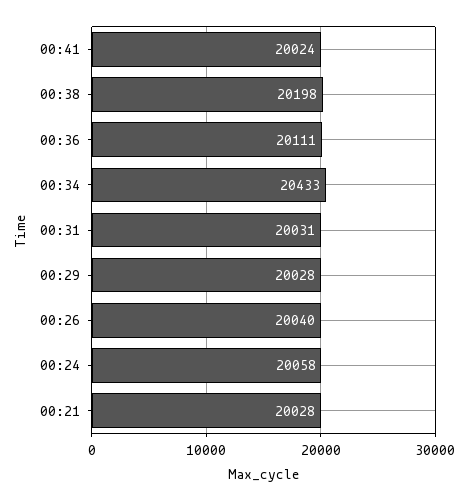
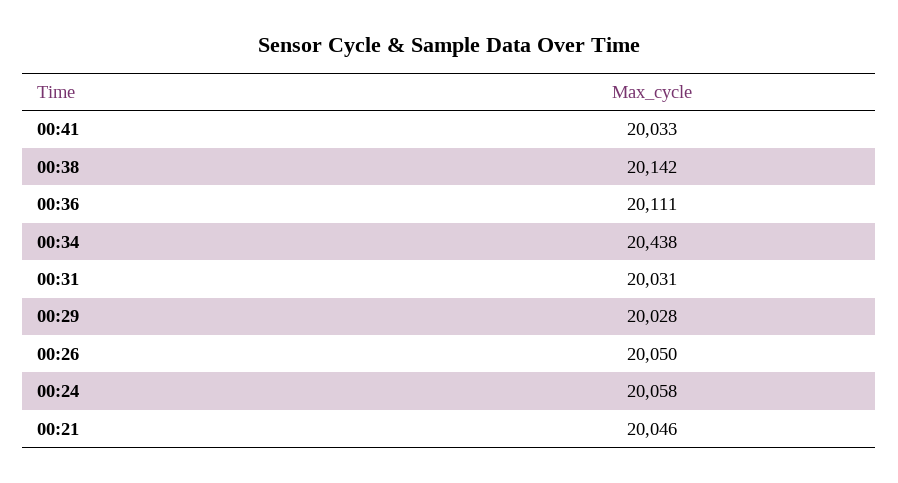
00:41: 20024 -> 20033
00:38: 20198 -> 20142
00:34: 20433 -> 20438
00:26: 20040 -> 20050
00:21: 20028 -> 20046

